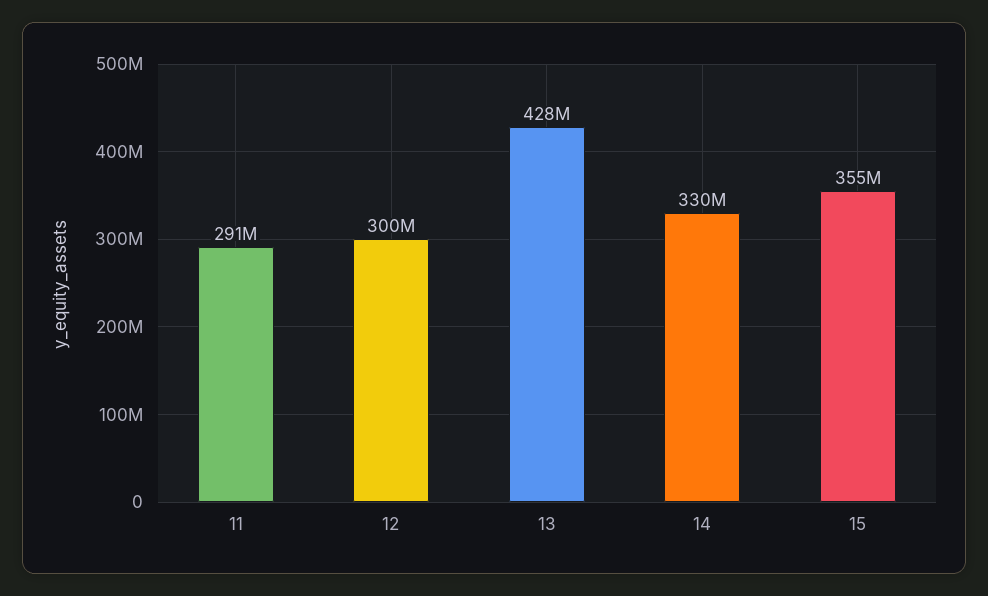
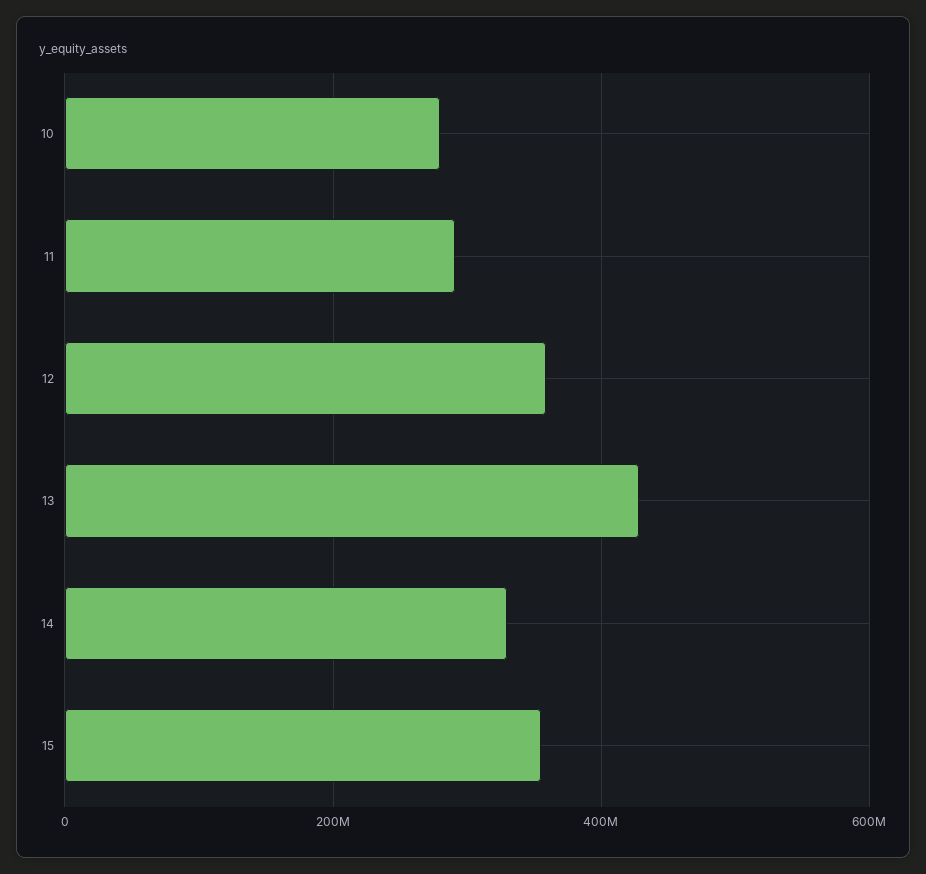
12: 300000000 -> 360000000
10: none -> 280000000

